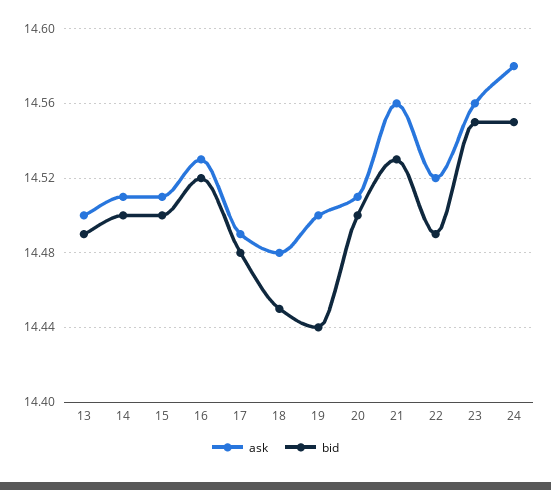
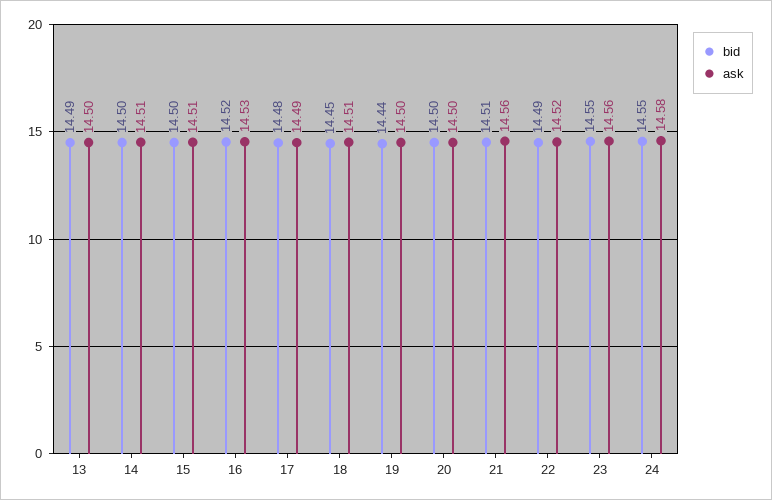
ask, 18: 14.48 -> 14.51
ask, 20: 14.51 -> 14.5
bid, 21: 14.53 -> 14.51

